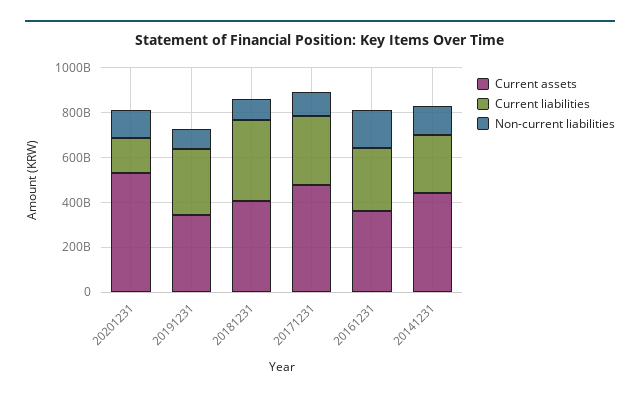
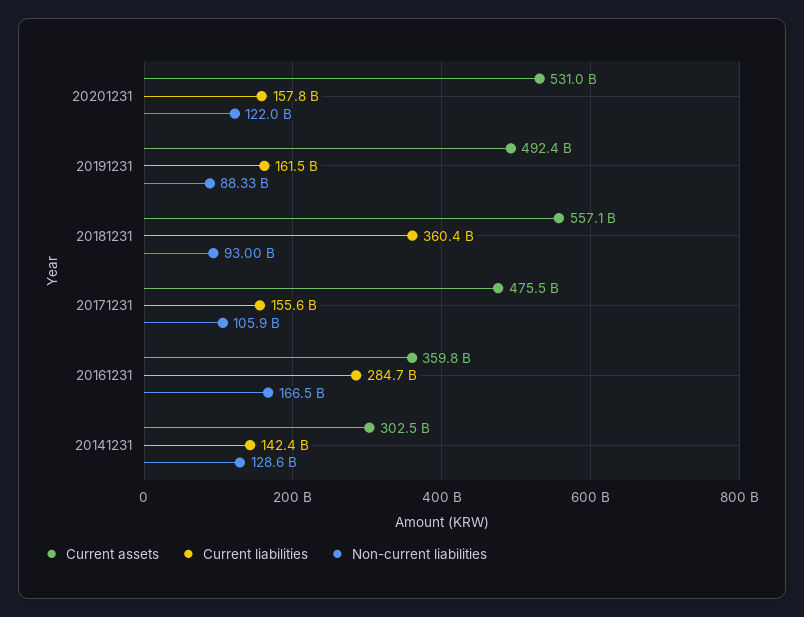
Current assets, 20191231: 350000000000 -> 492400000000
Current liabilities, 20191231: 300000000000 -> 161500000000
Current assets, 20181231: 400000000000 -> 557100000000
Current liabilities, 20171231: 300000000000 -> 155600000000
Current assets, 20141231: 450000000000 -> 302500000000
Current liabilities, 20141231: 250000000000 -> 142400000000

